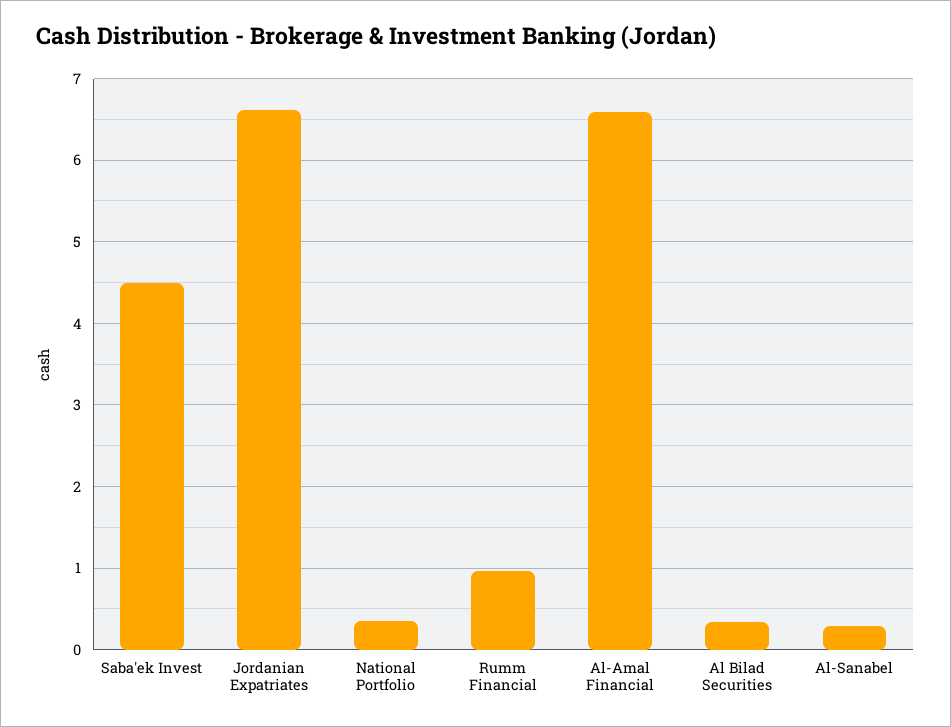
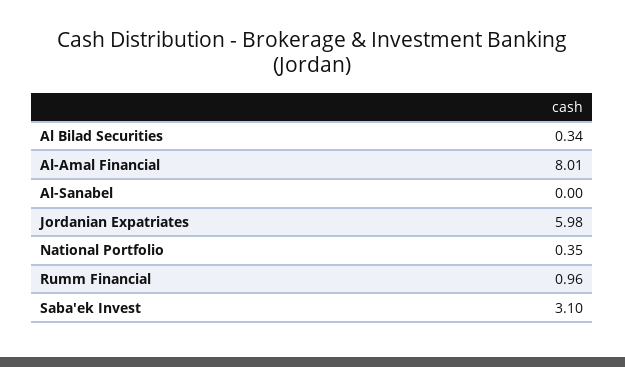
Saba'ek Invest: 4.5 -> 3.1
Jordanian Expatriates: 6.6 -> 5.98
Al-Amal Financial: 6.6 -> 8.01
Al-Sanabel: 0.3 -> 0

